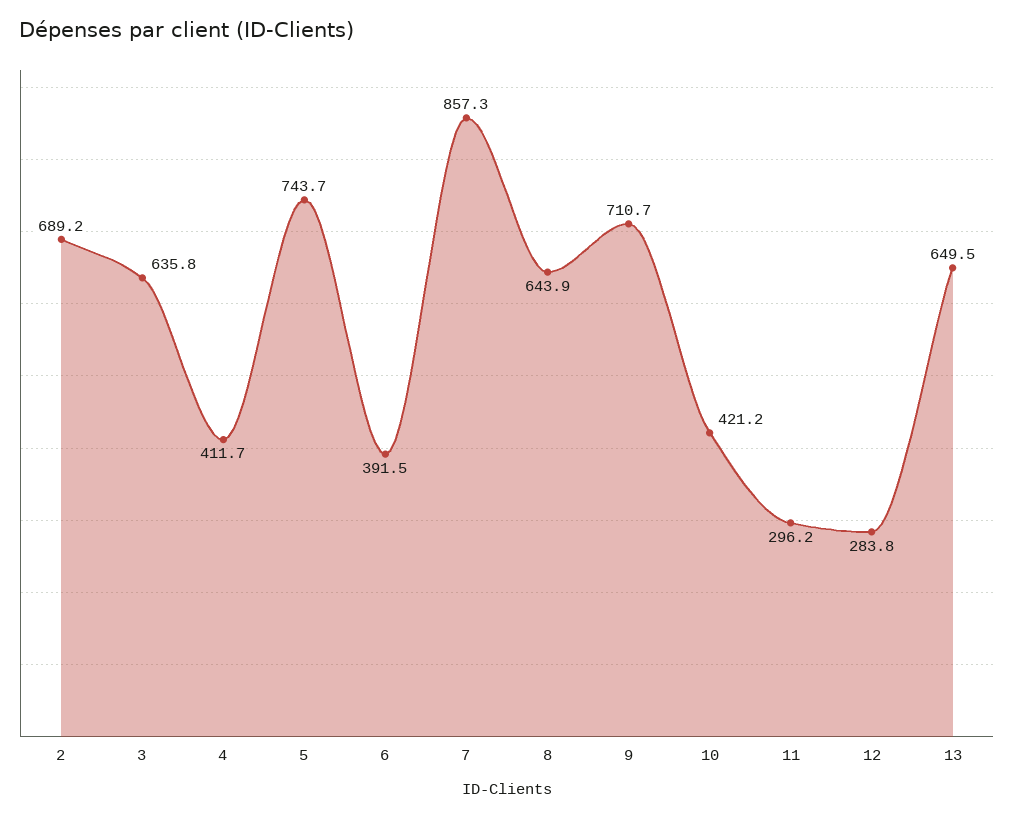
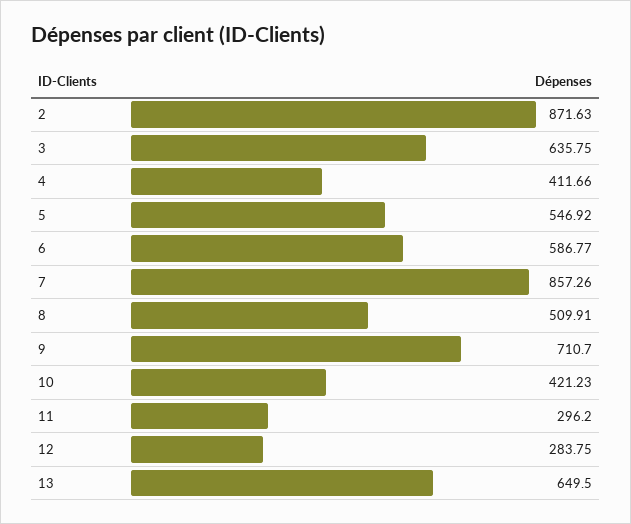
2: 689.2 -> 871.63
5: 743.7 -> 546.92
6: 391.5 -> 586.77
8: 643.9 -> 509.91

